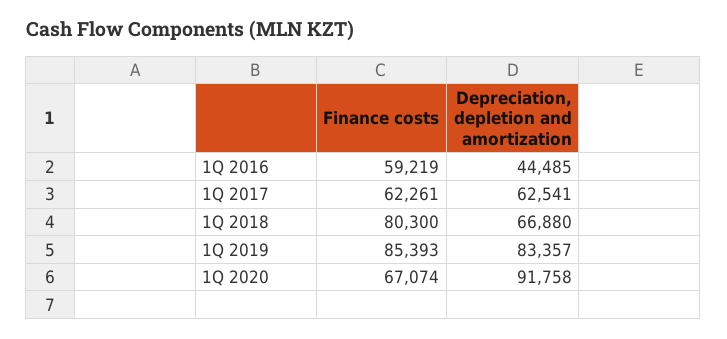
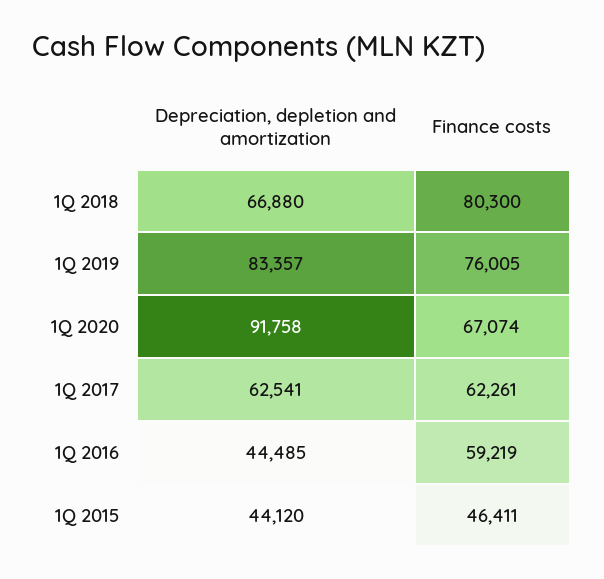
Finance costs, 1Q 2019: 85393 -> 76005
Depreciation, depletion and amortization, 1Q 2015: none -> 44120
Finance costs, 1Q 2015: none -> 46411

